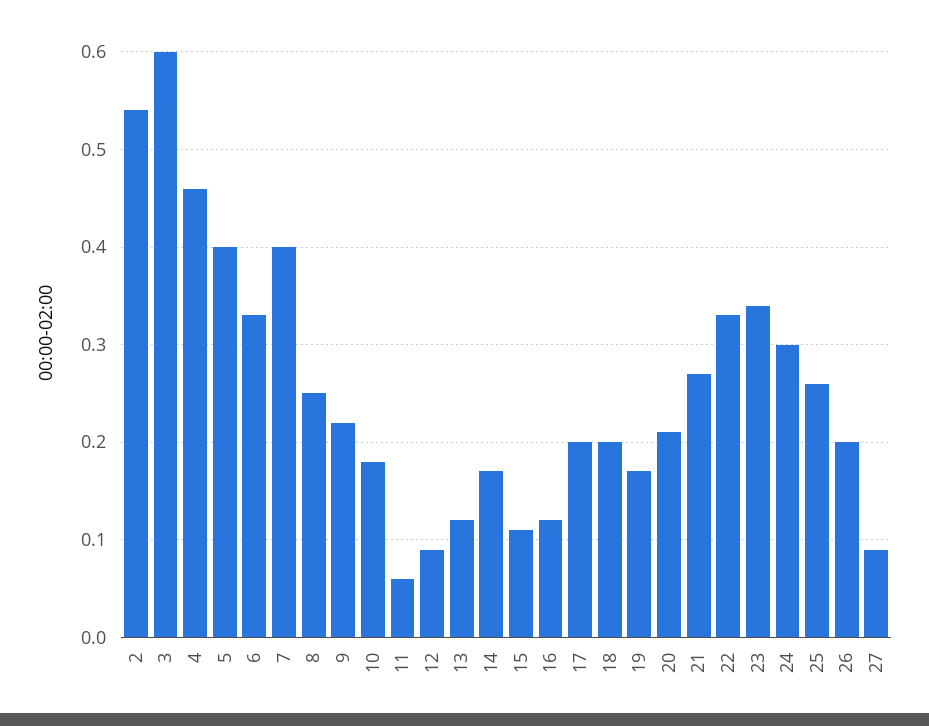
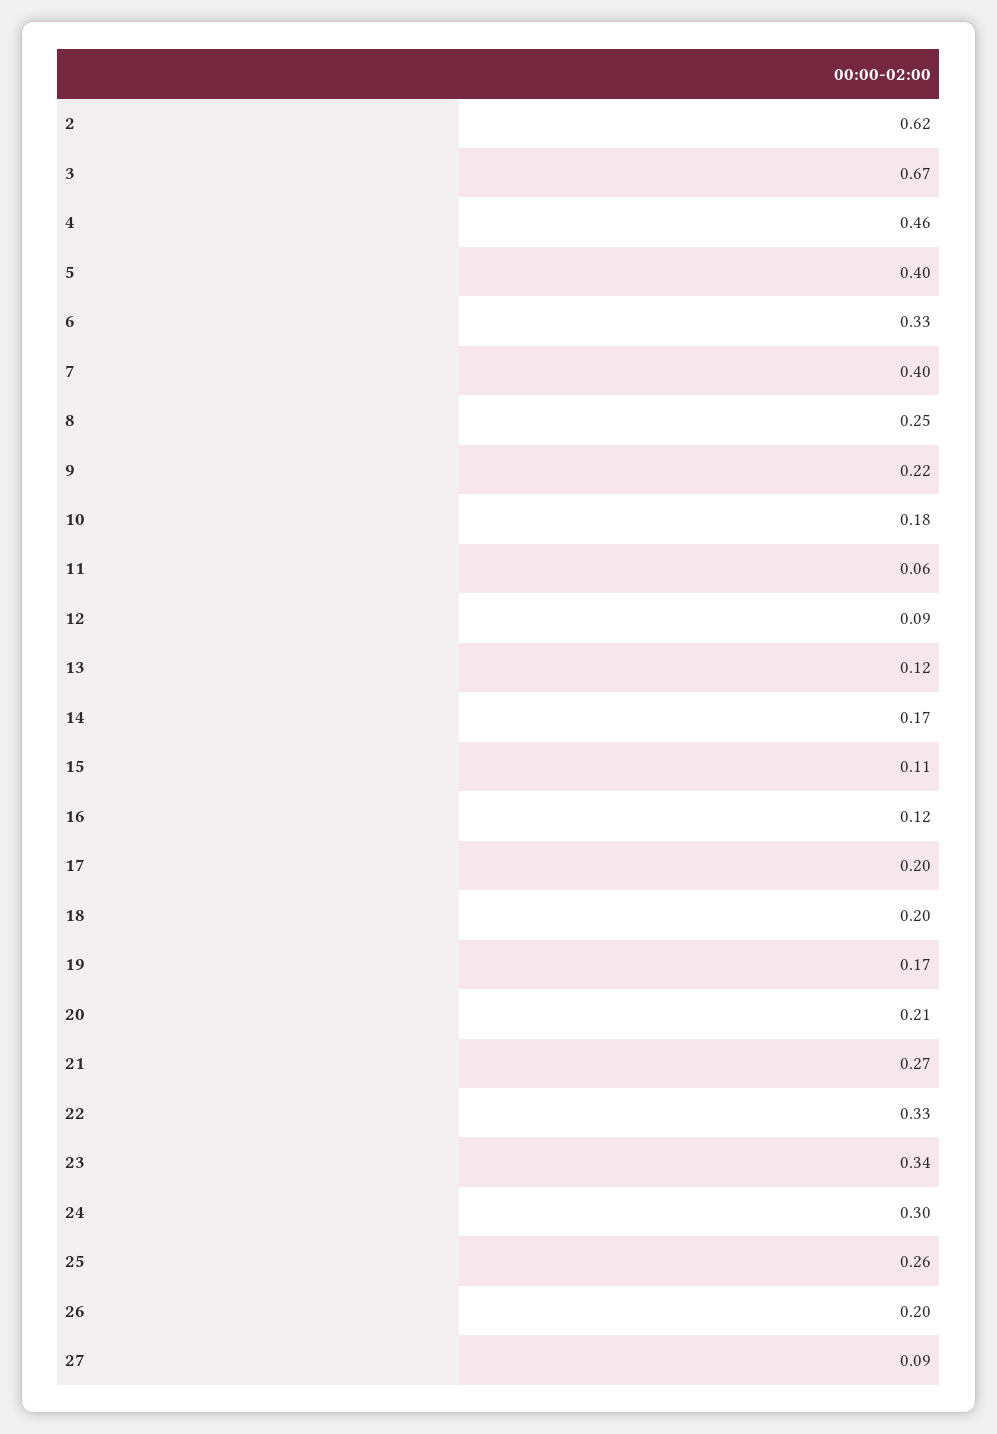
2: 0.54 -> 0.62
3: 0.6 -> 0.67

